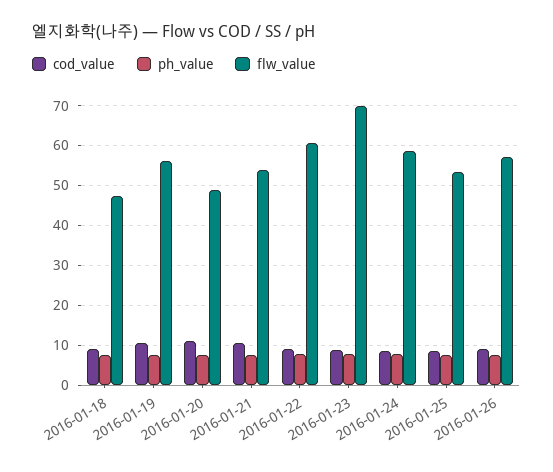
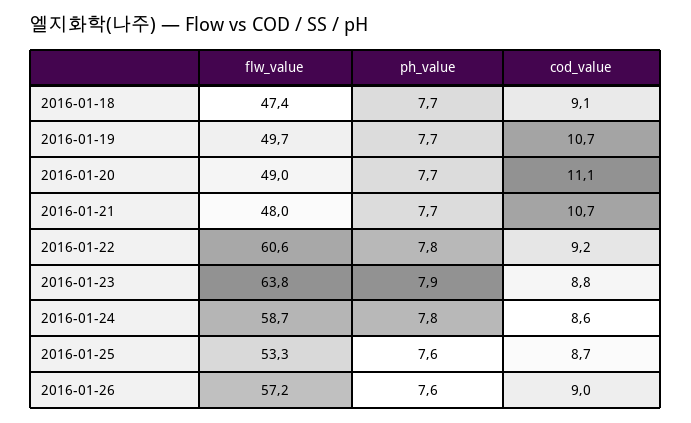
flw_value, 2016-01-19: 56 -> 49.7
flw_value, 2016-01-21: 54 -> 48
flw_value, 2016-01-23: 70 -> 63.8

